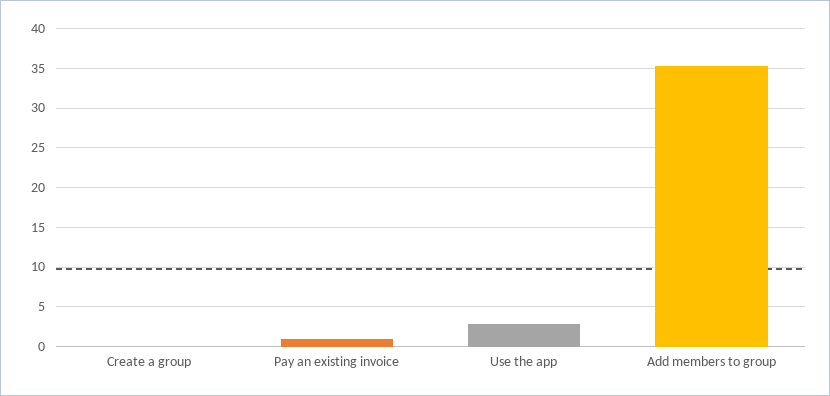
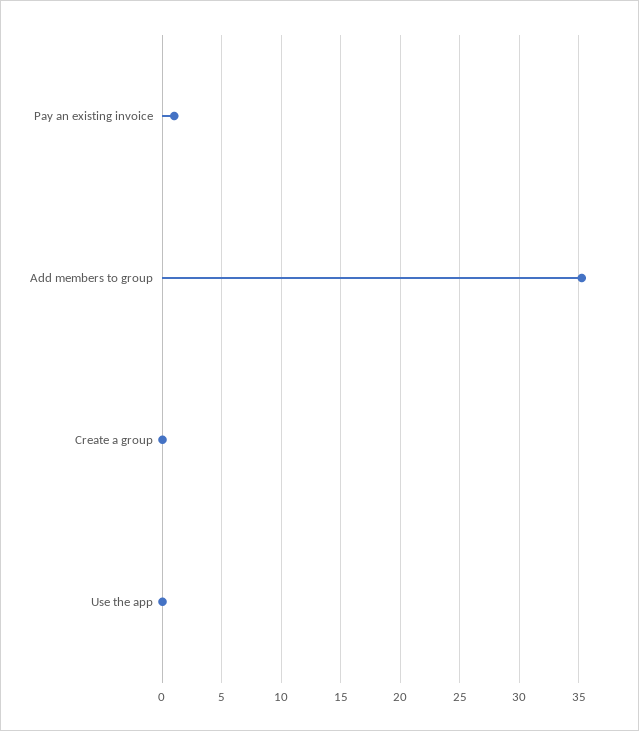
Use the app: 3 -> 0

